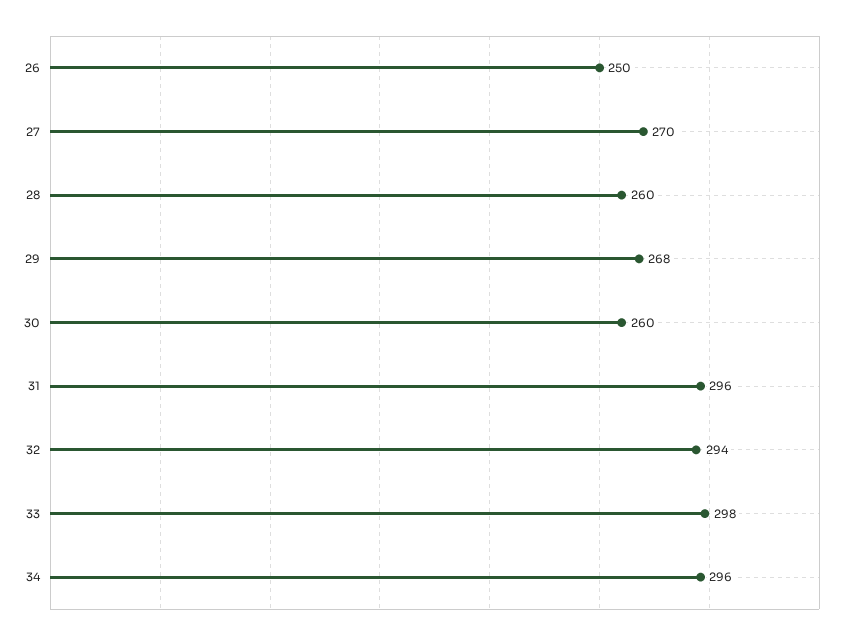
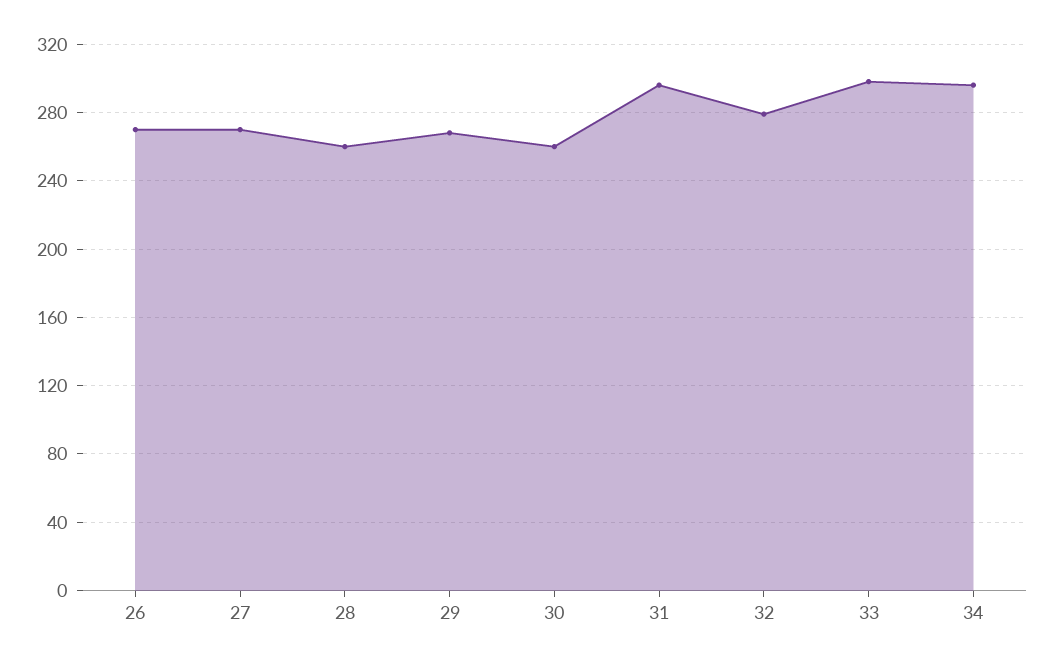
26: 250 -> 270
32: 294 -> 280

